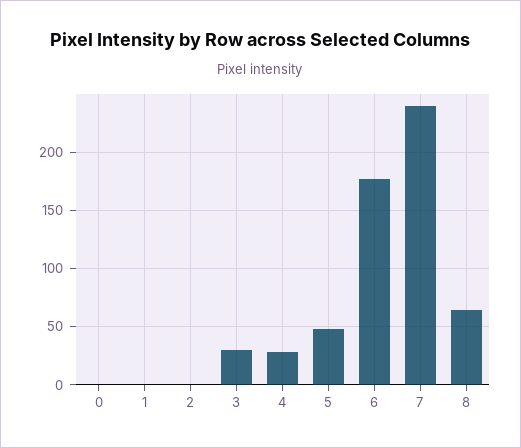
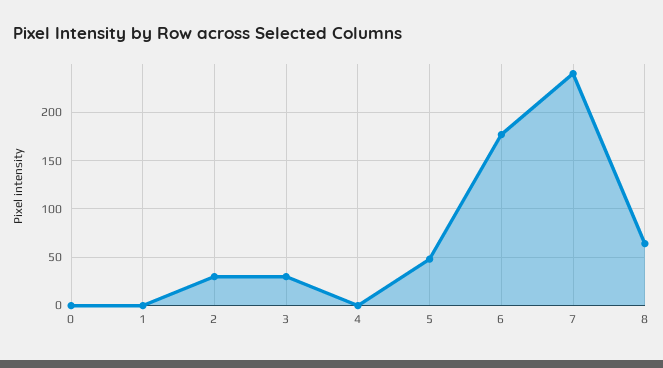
2: 0 -> 30
4: 30 -> 0

